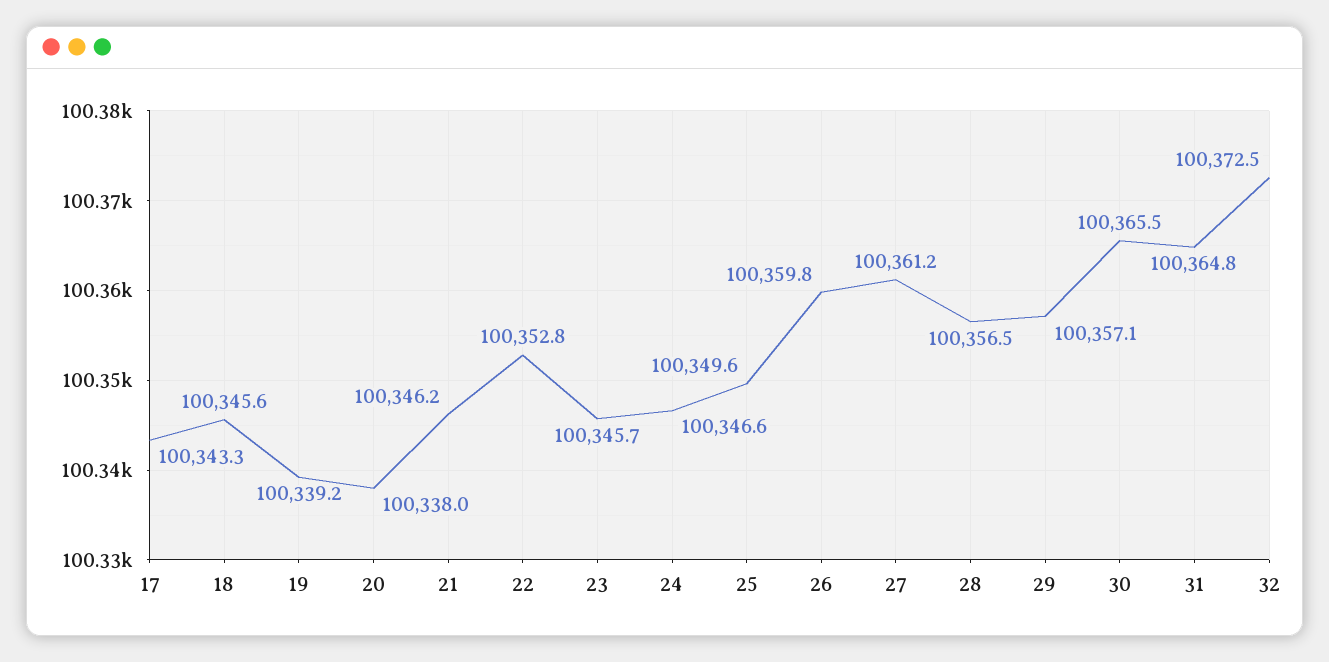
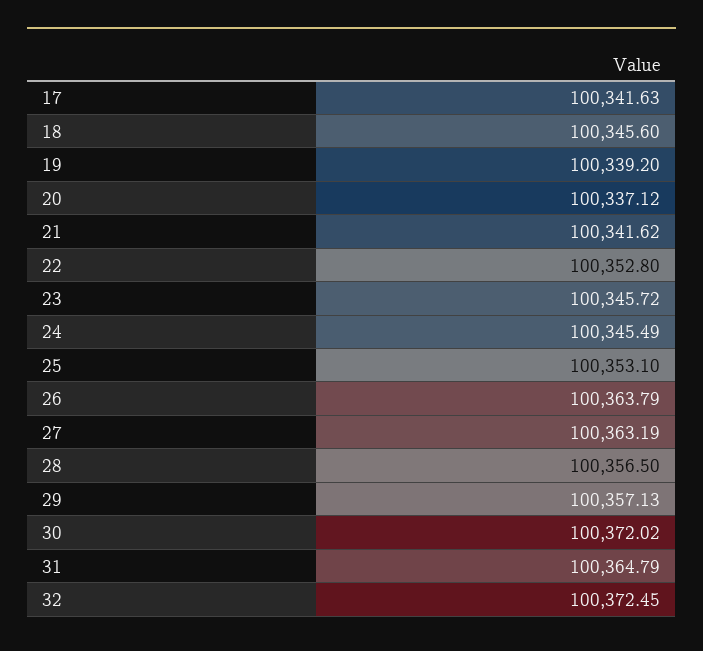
17: 100343.3 -> 100341.63
20: 100338 -> 100337.12
21: 100346.2 -> 100341.62
24: 100346.6 -> 100345.49
25: 100349.6 -> 100353.1
26: 100359.8 -> 100363.79
27: 100361.2 -> 100363.19
30: 100365.5 -> 100372.02

